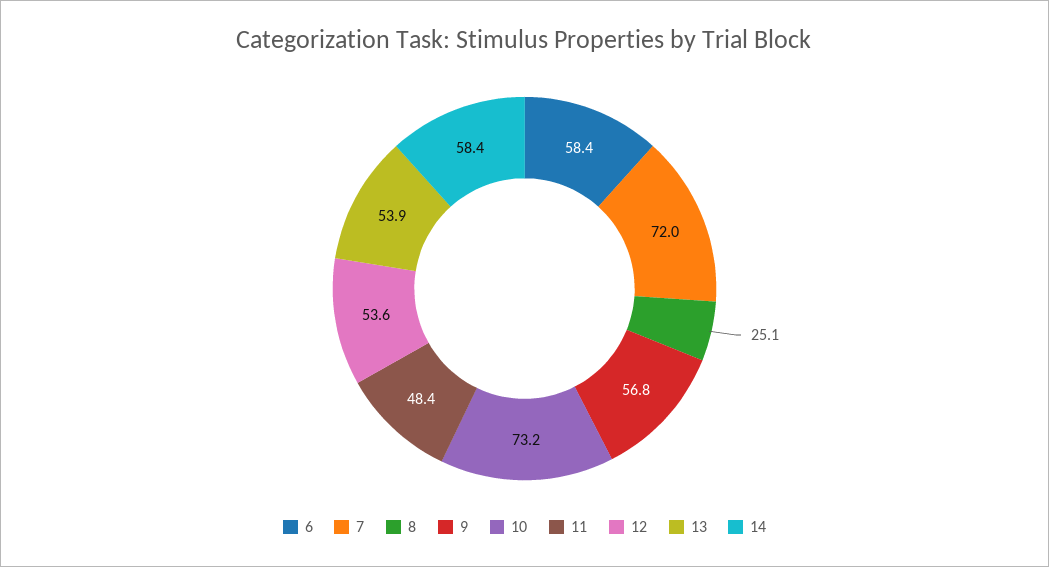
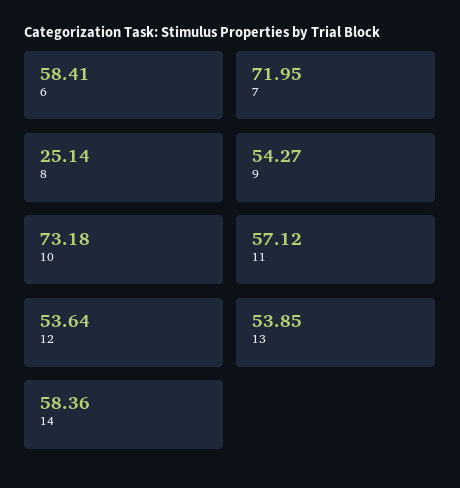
9: 56.8 -> 54.27
11: 48.4 -> 57.12

